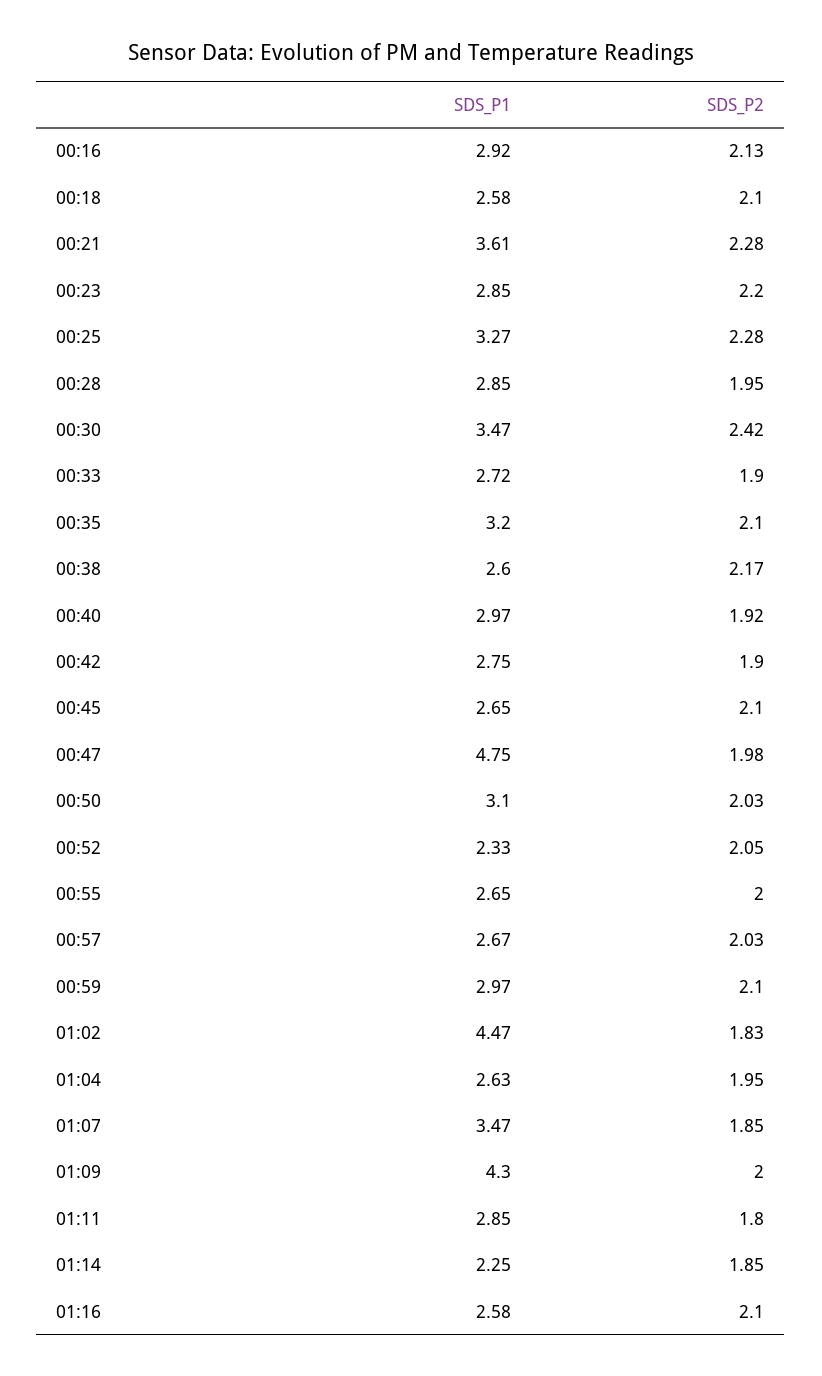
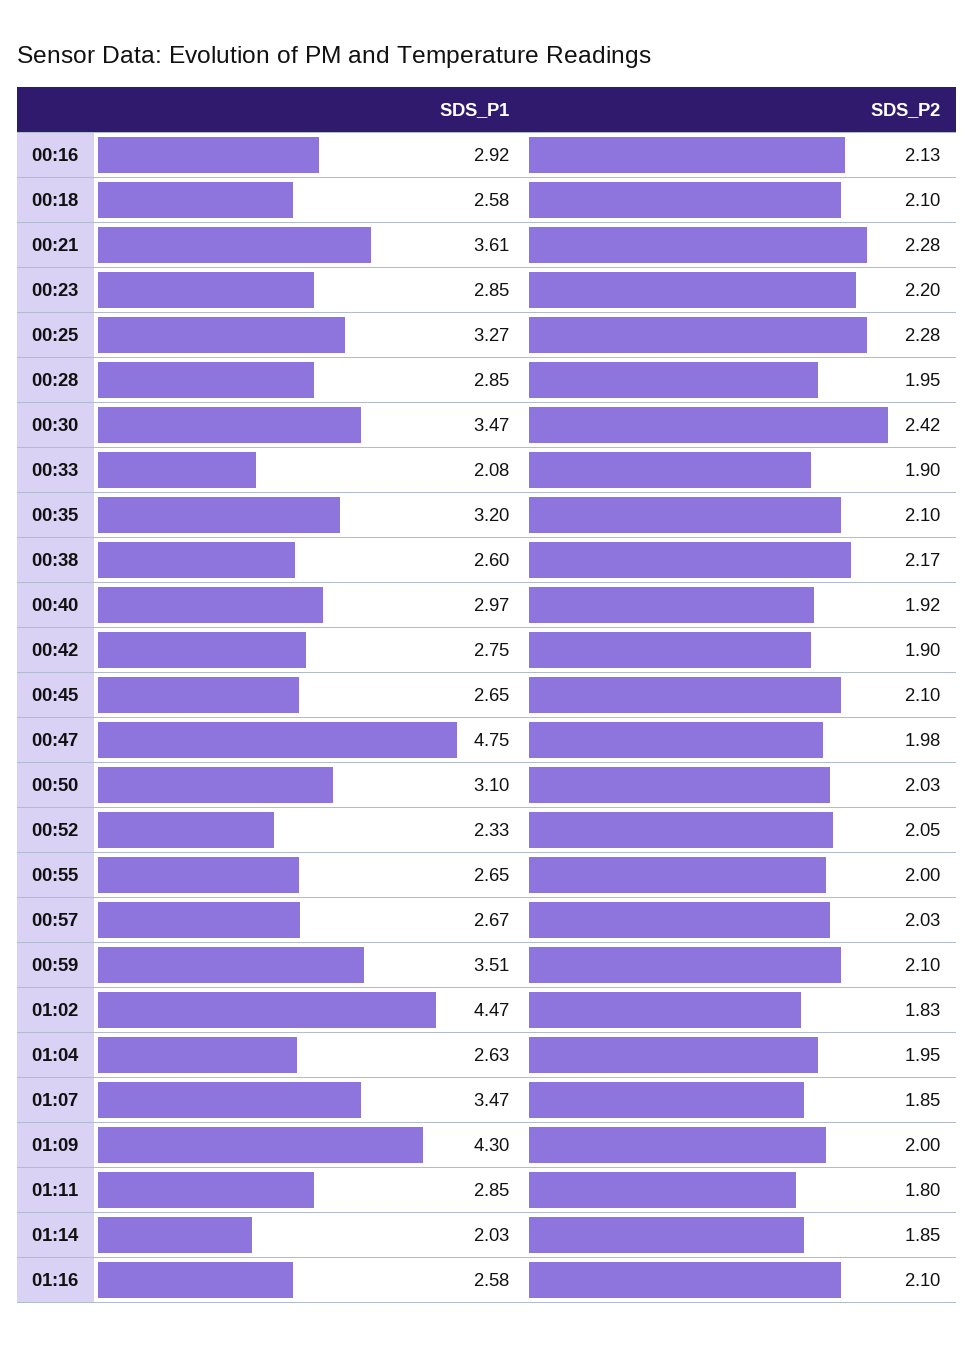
SDS_P1, 00:33: 2.72 -> 2.08
SDS_P1, 00:59: 2.97 -> 3.51
SDS_P1, 01:14: 2.25 -> 2.03

